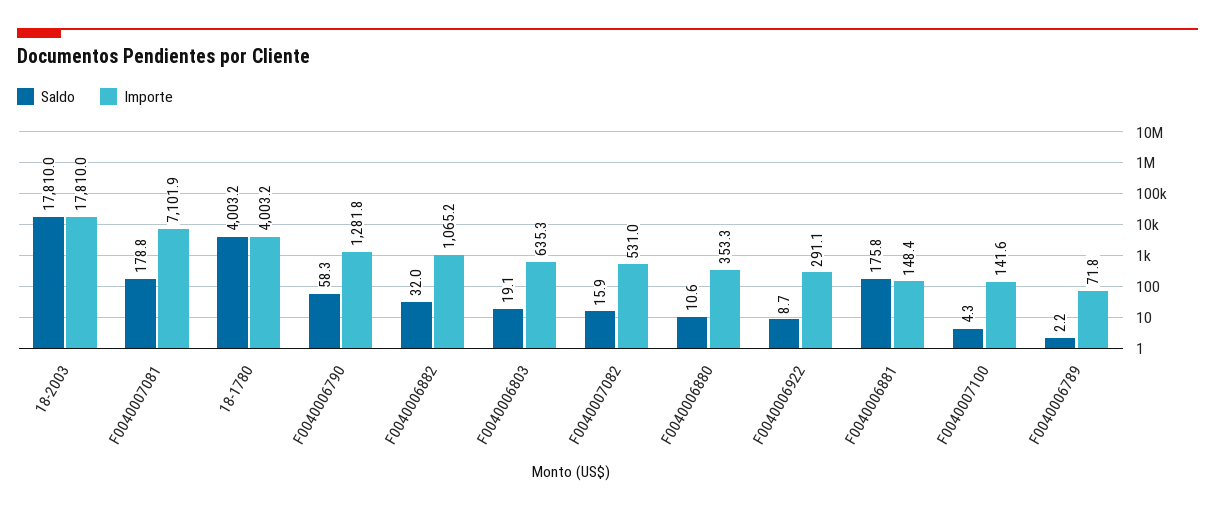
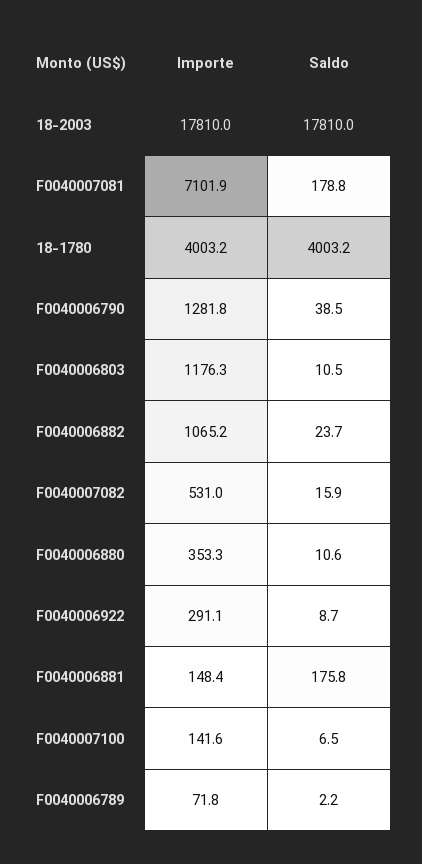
Saldo, F0040006790: 58.3 -> 38.5
Saldo, F0040006882: 32 -> 23.7
Saldo, F0040006803: 19.1 -> 10.5
Importe, F0040006803: 635.3 -> 1176.3
Saldo, F0040007100: 4.3 -> 6.5

